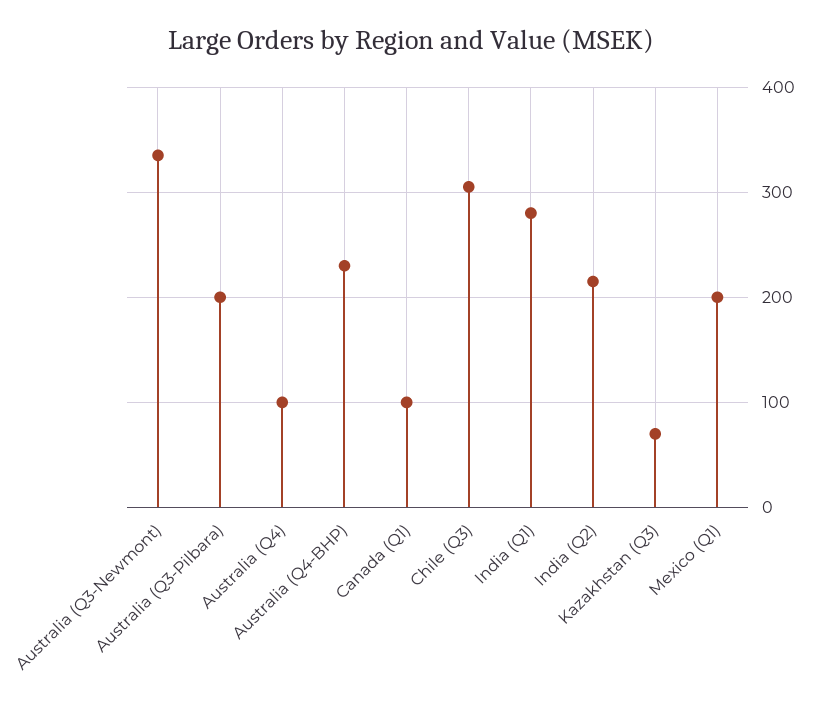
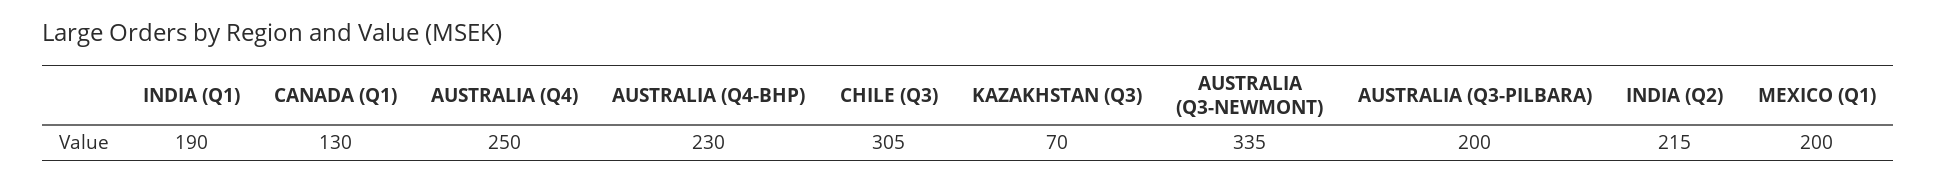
Australia (Q4): 100 -> 250
Canada (Q1): 100 -> 130
India (Q1): 280 -> 190

